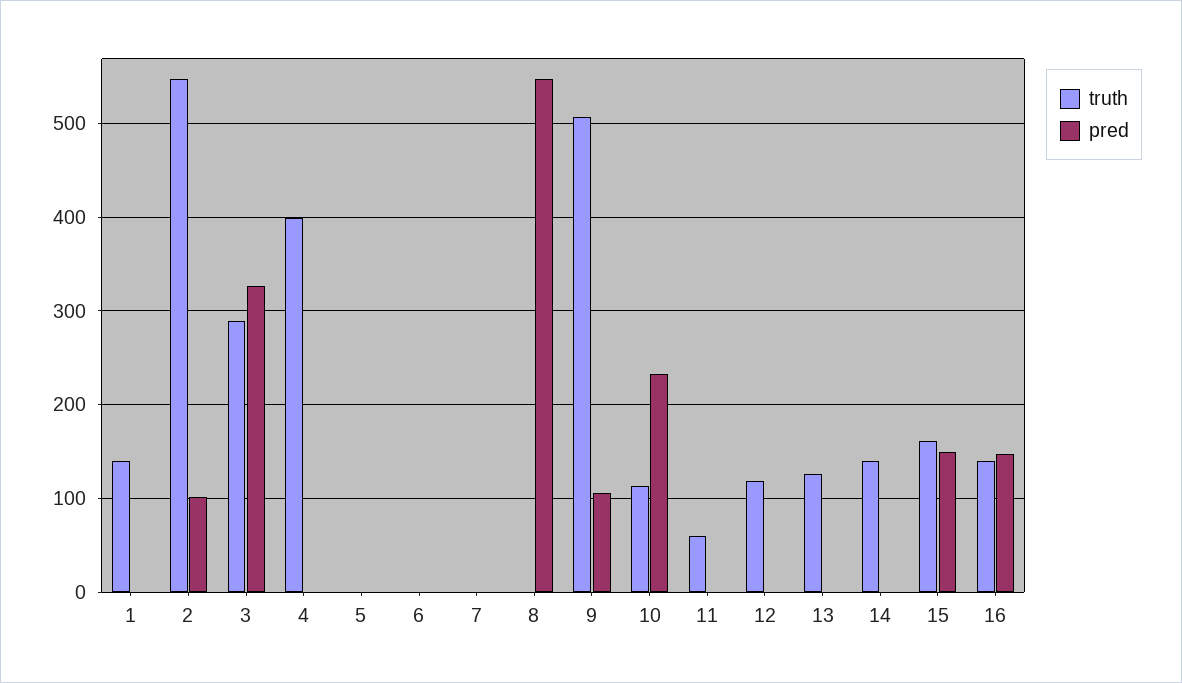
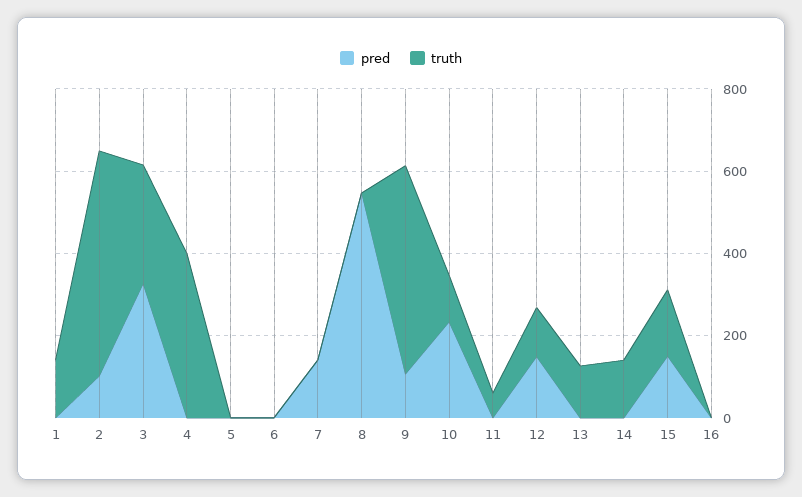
pred, 7: 0 -> 150
pred, 12: 0 -> 150
truth, 16: 140 -> 0
pred, 16: 150 -> 0

